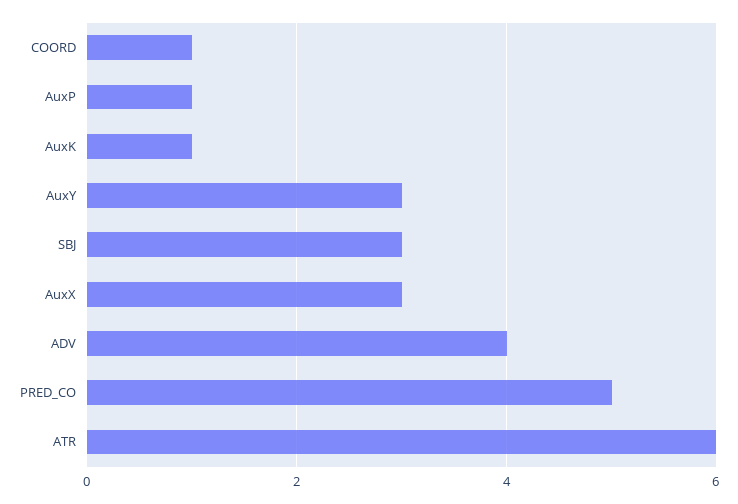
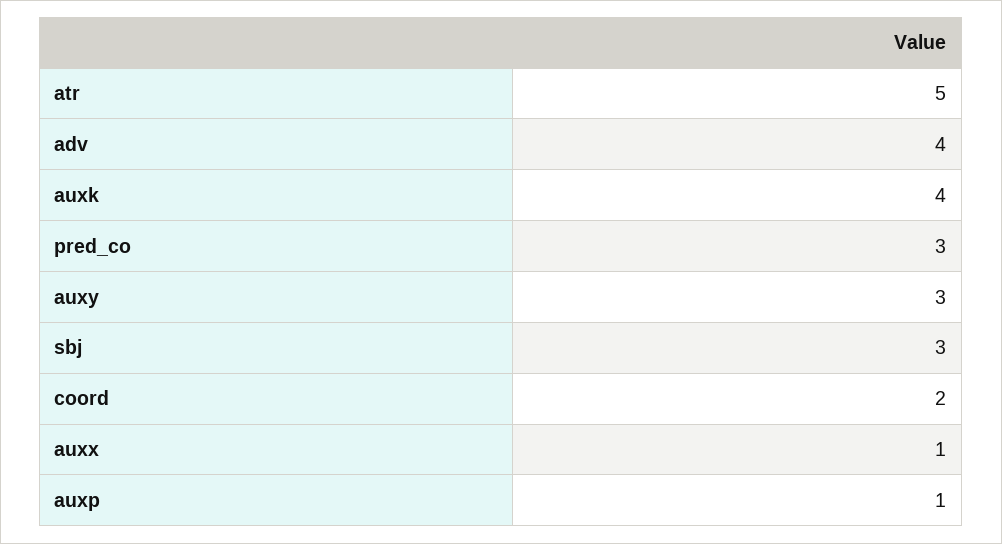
COORD: 1 -> 2
AuxK: 1 -> 4
AuxX: 3 -> 1
PRED_CO: 5 -> 3
ATR: 6 -> 5

